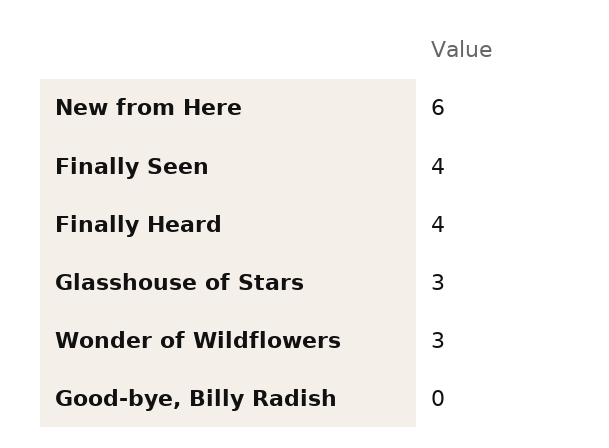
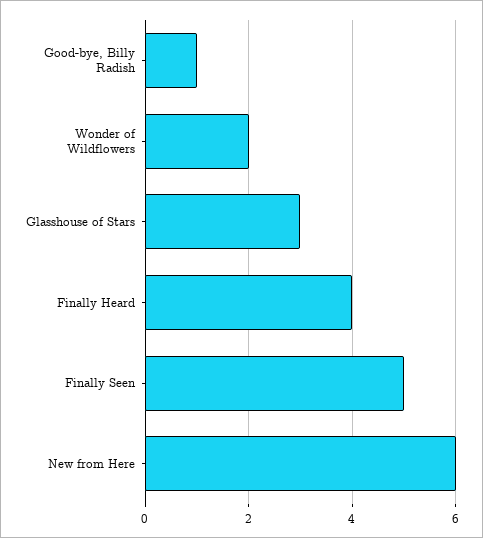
Finally Seen: 4 -> 5
Wonder of Wildflowers: 3 -> 2
Good-bye, Billy Radish: 0 -> 1

